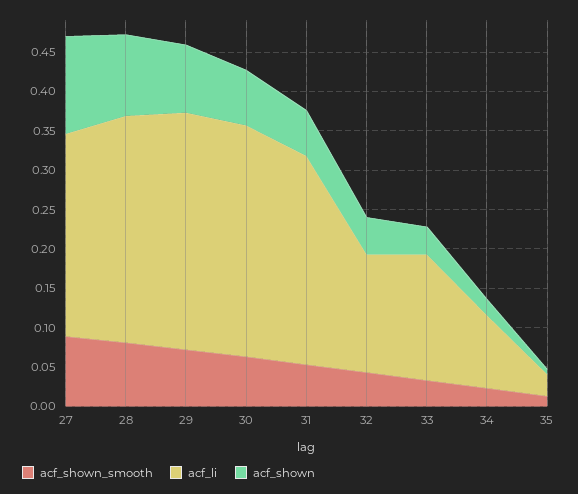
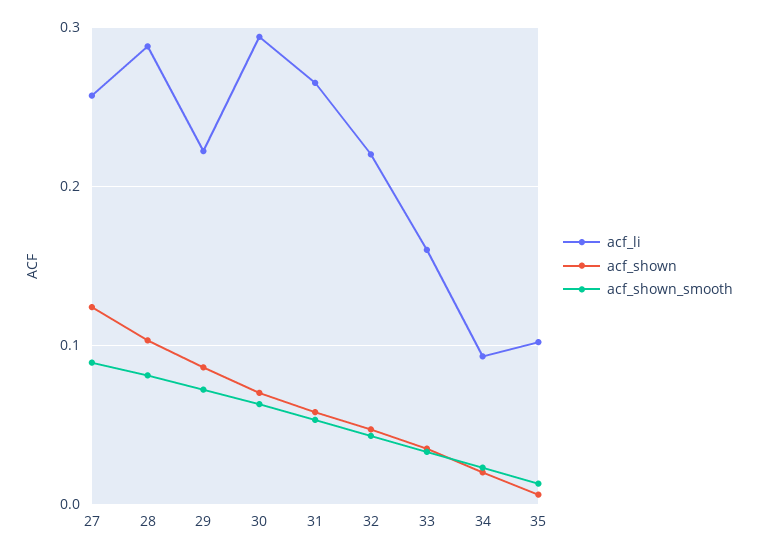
acf_li, 29: 0.3 -> 0.22
acf_li, 32: 0.15 -> 0.22
acf_li, 35: 0.025 -> 0.1

